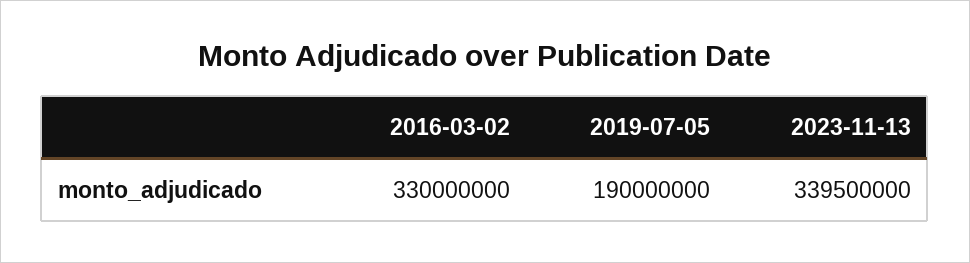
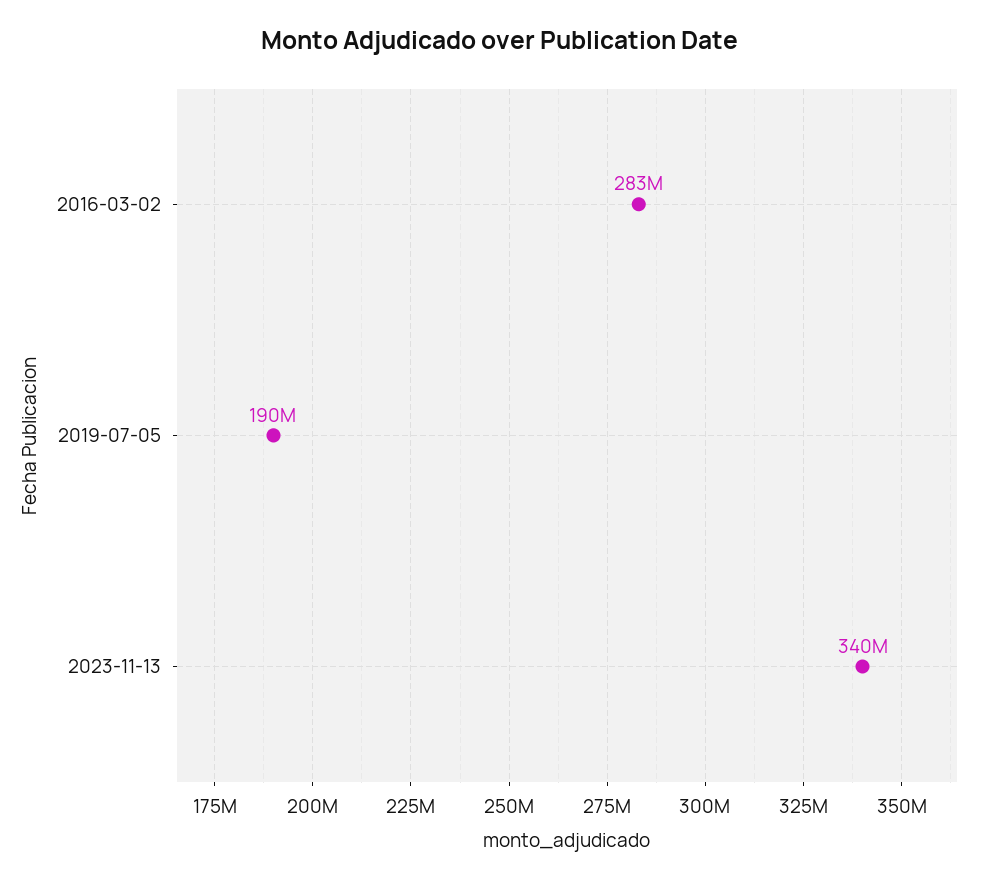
2016-03-02: 330000000 -> 283000000

